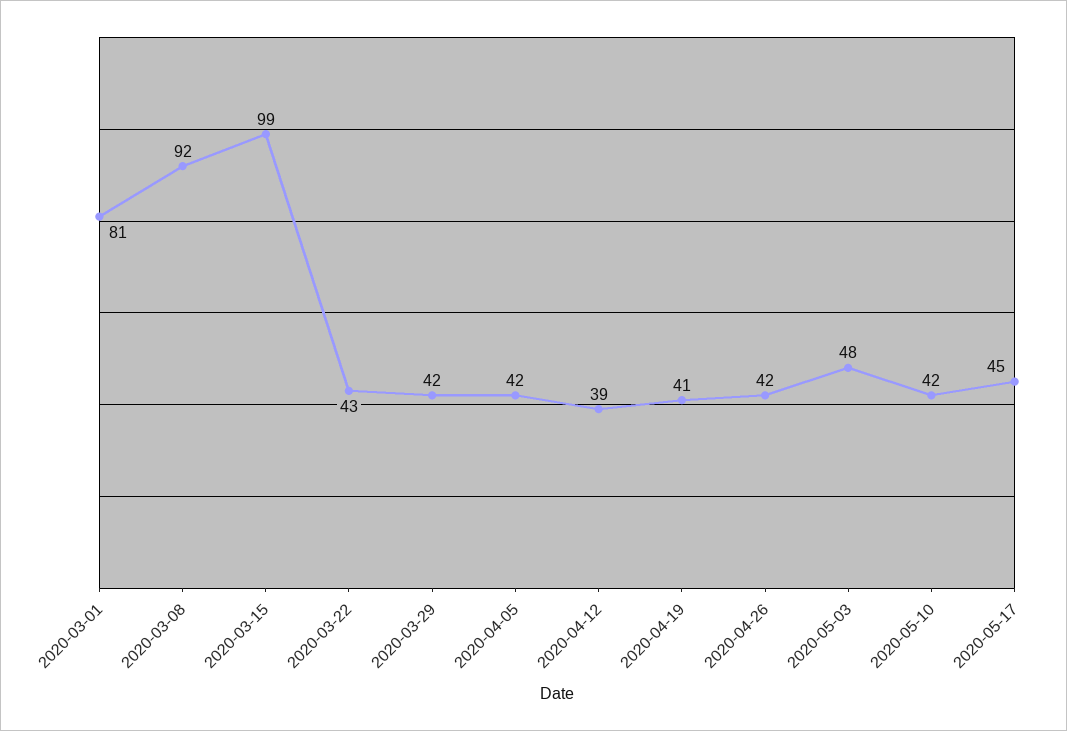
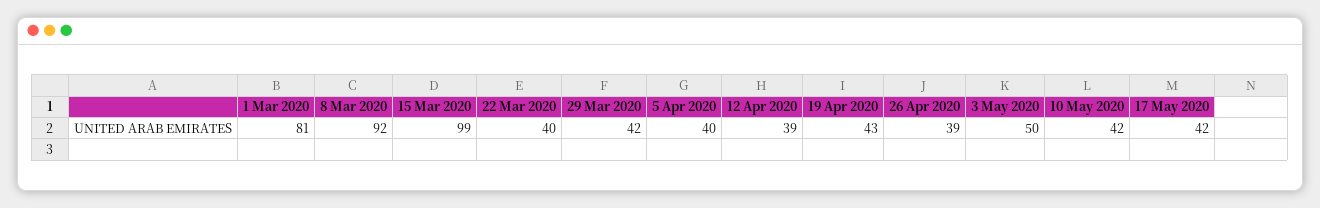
2020-03-22: 43 -> 40
2020-04-05: 42 -> 40
2020-04-19: 41 -> 43
2020-04-26: 42 -> 39
2020-05-03: 48 -> 50
2020-05-17: 45 -> 42

